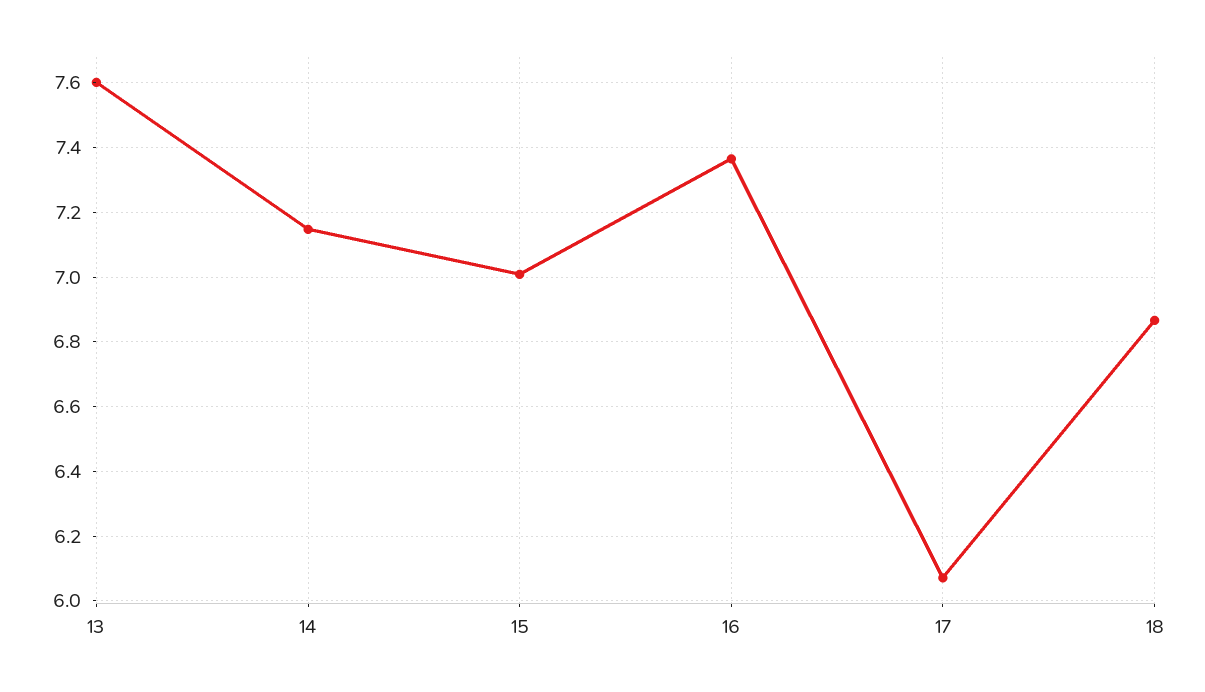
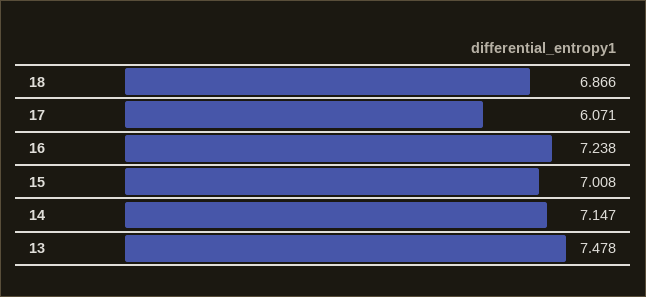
13: 7.6 -> 7.478
16: 7.36 -> 7.238

